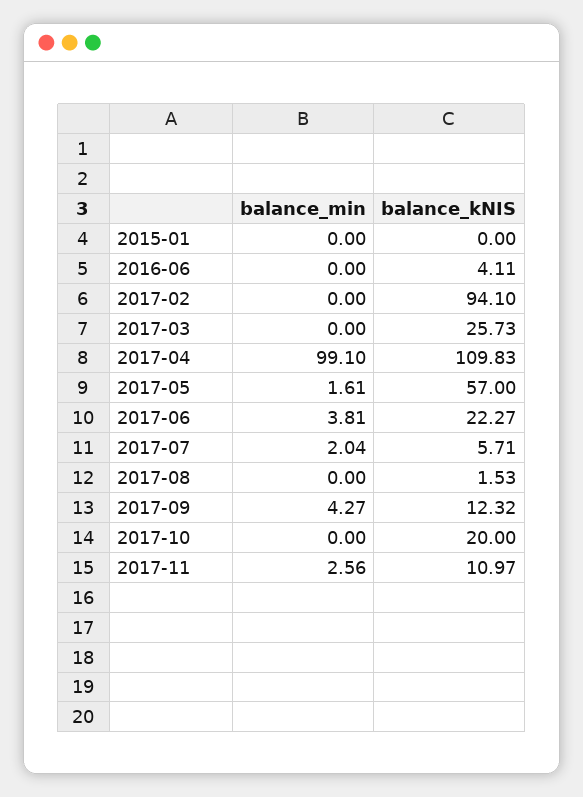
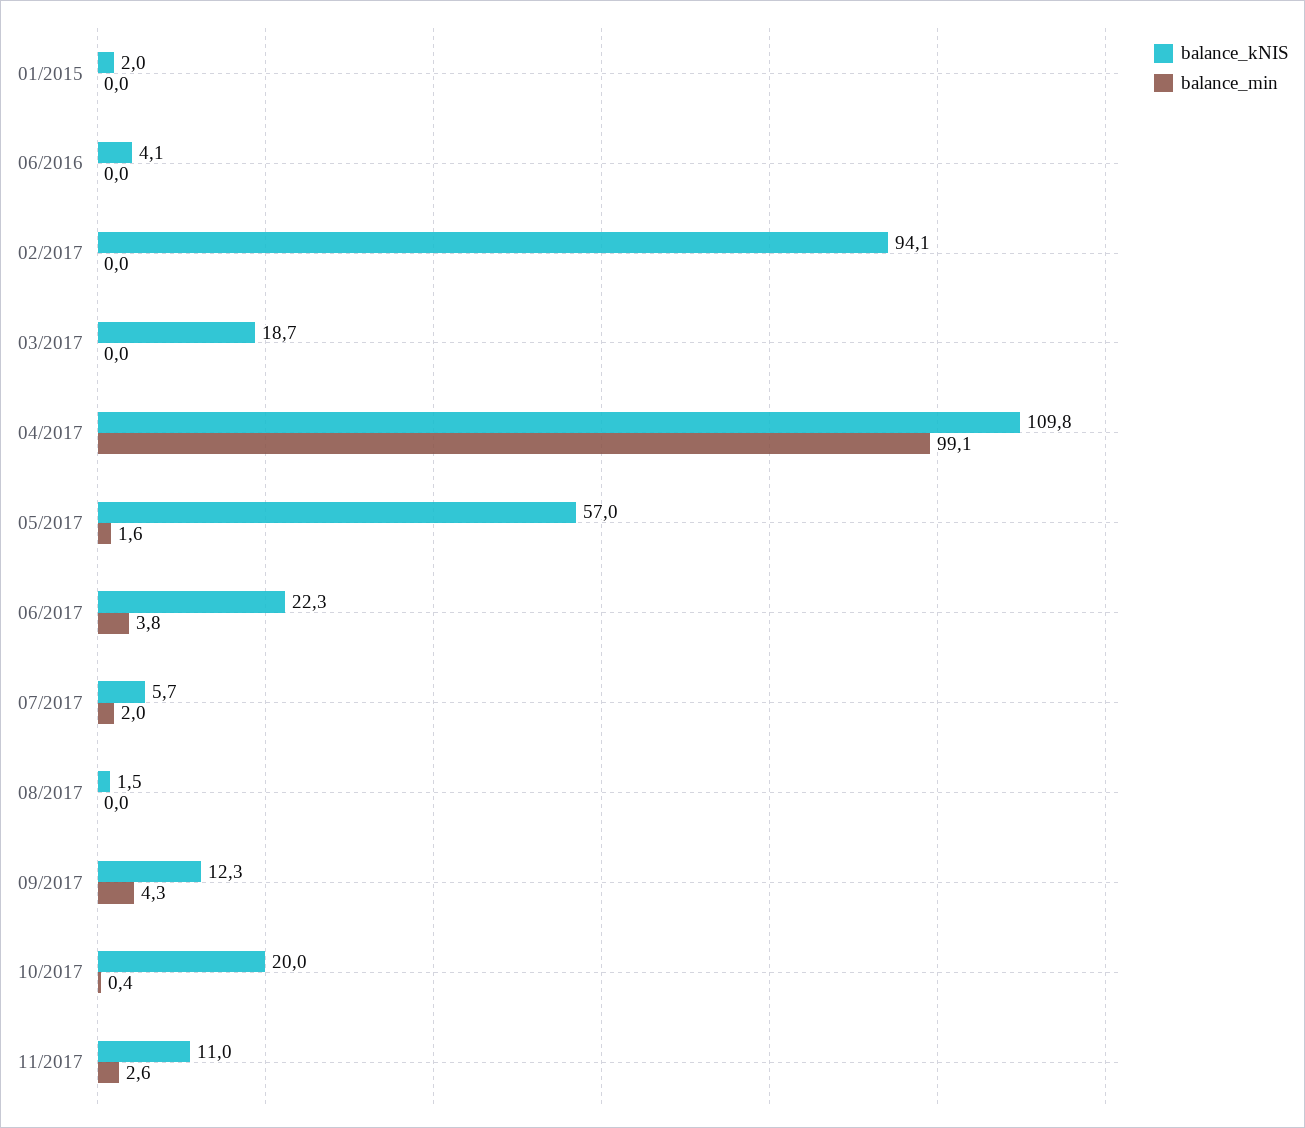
balance_kNIS, 2015-01: 0 -> 2
balance_kNIS, 2017-03: 25.73 -> 18.7
balance_min, 2017-10: 0 -> 0.4

